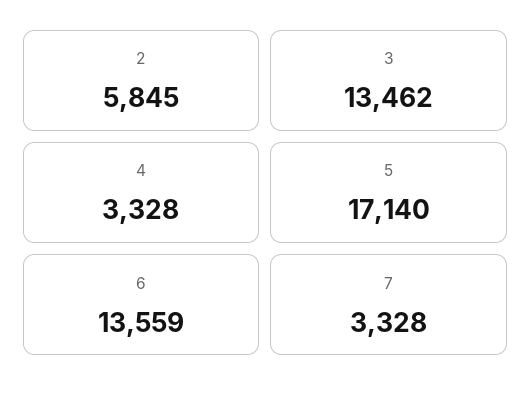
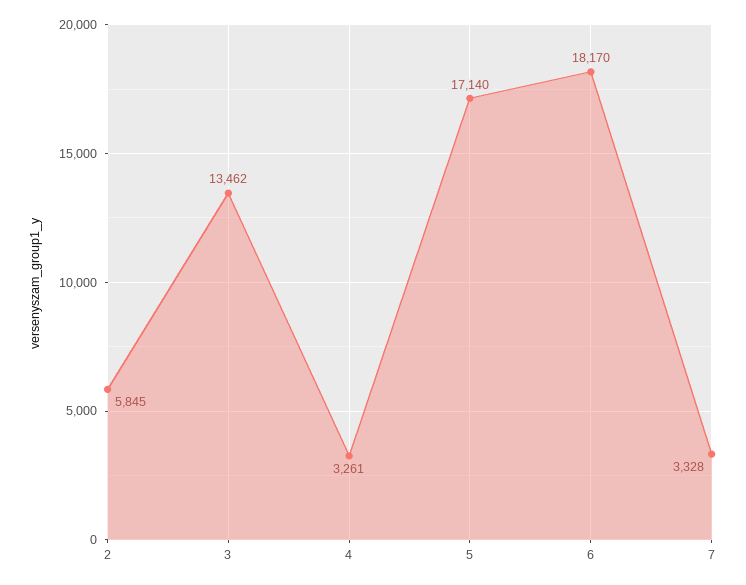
4: 3328 -> 3261
6: 13559 -> 18170

